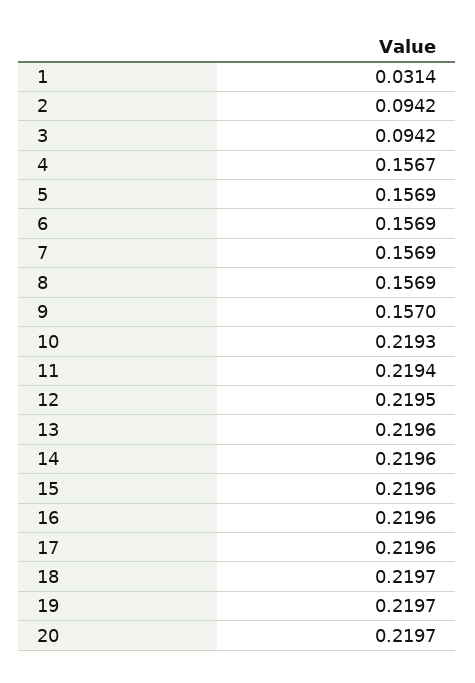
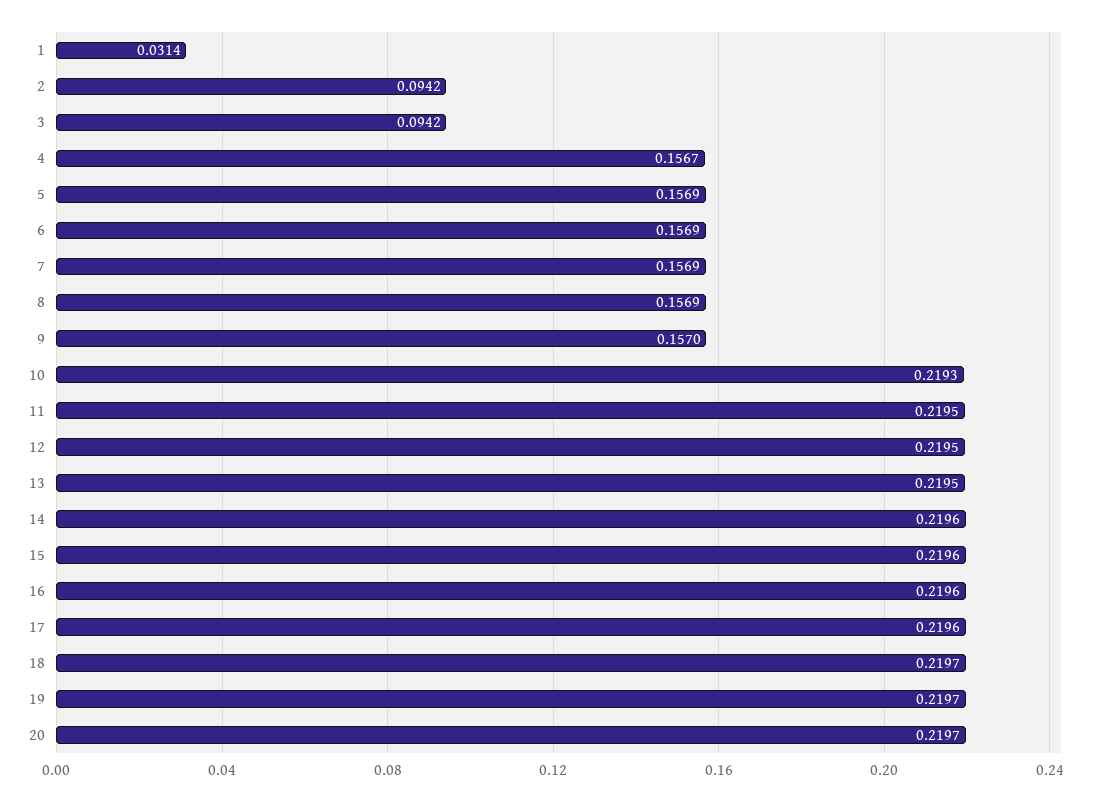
11: 0.2194 -> 0.2195
13: 0.2196 -> 0.2195

